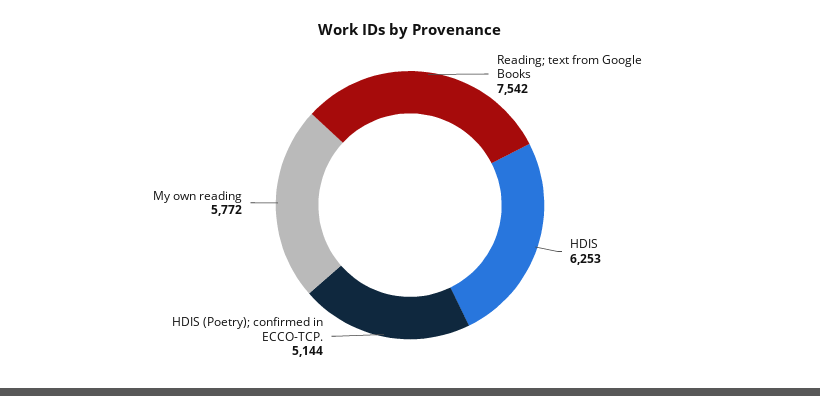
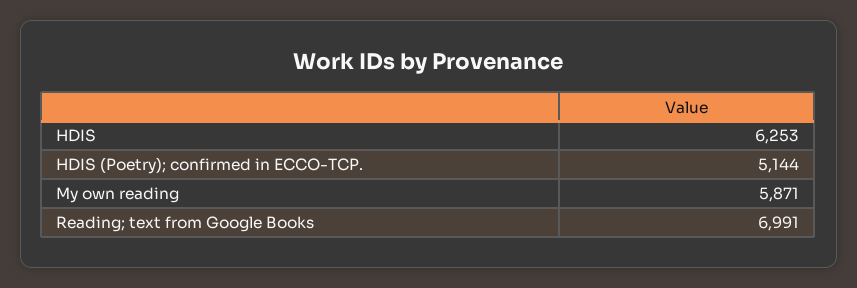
Reading; text from Google Books: 7542 -> 6991
My own reading: 5772 -> 5871

